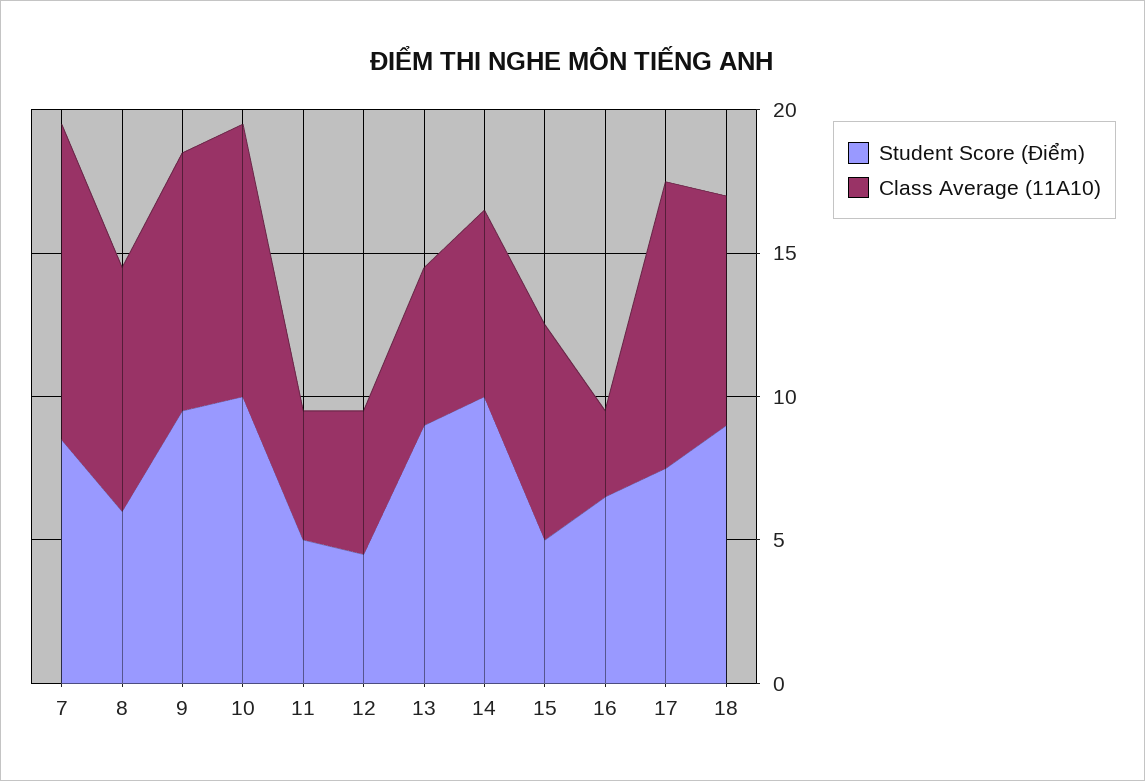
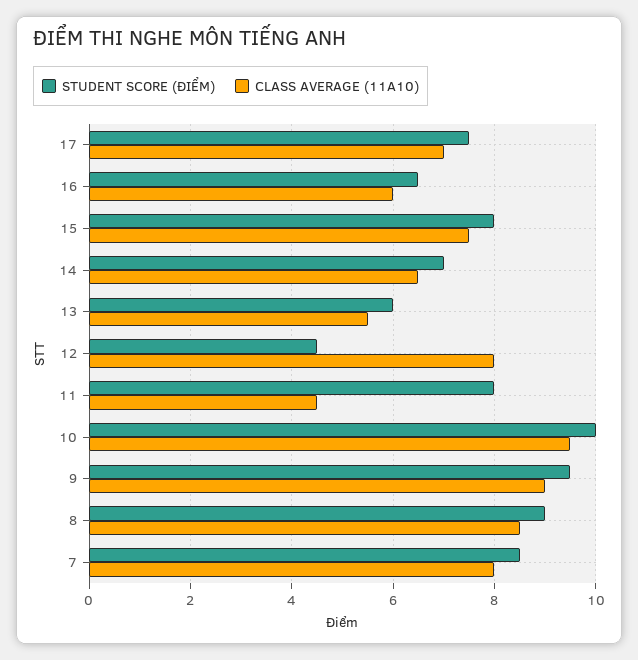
Class Average (11A10), 7: 11 -> 8
Student Score (Điểm), 8: 6 -> 9
Student Score (Điểm), 11: 5 -> 8
Class Average (11A10), 12: 5 -> 8
Student Score (Điểm), 13: 9 -> 6
Student Score (Điểm), 14: 10 -> 7
Student Score (Điểm), 15: 5 -> 8
Class Average (11A10), 16: 3 -> 6
Class Average (11A10), 17: 10 -> 7
Student Score (Điểm), 18: 9 -> none
Class Average (11A10), 18: 8 -> none

